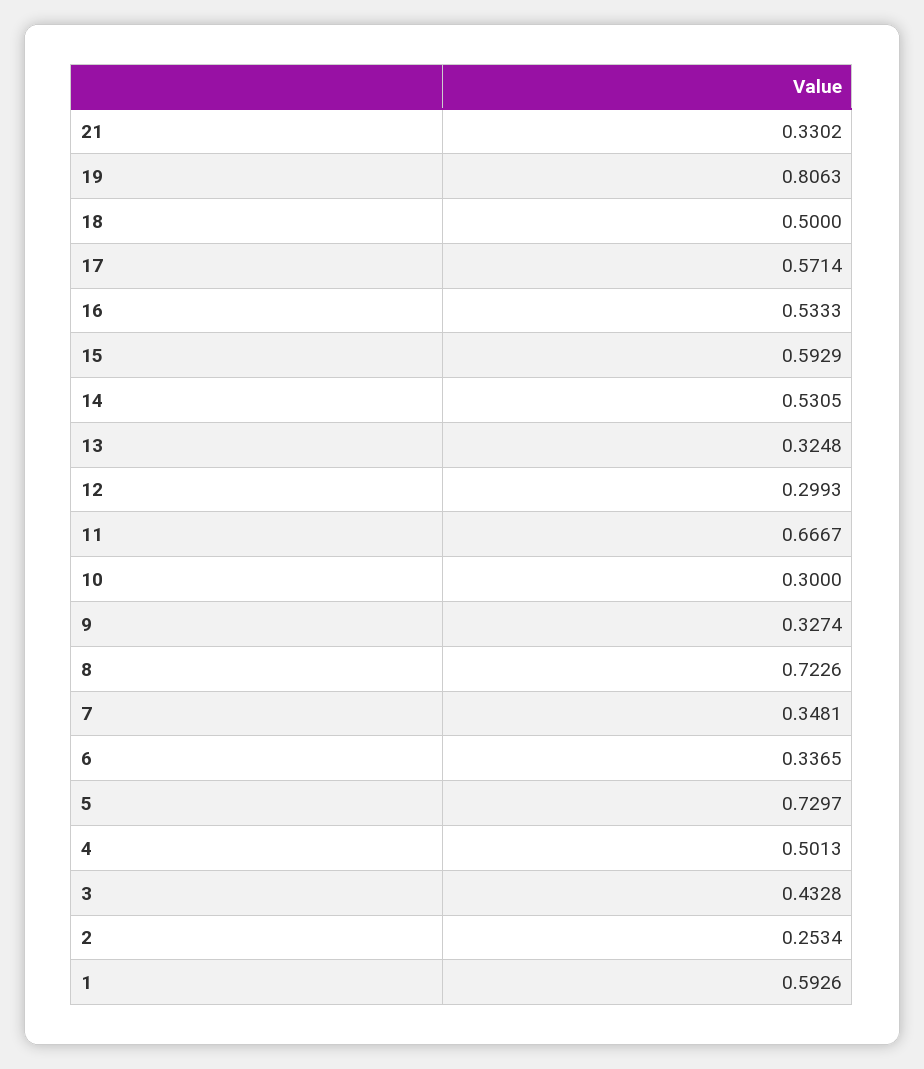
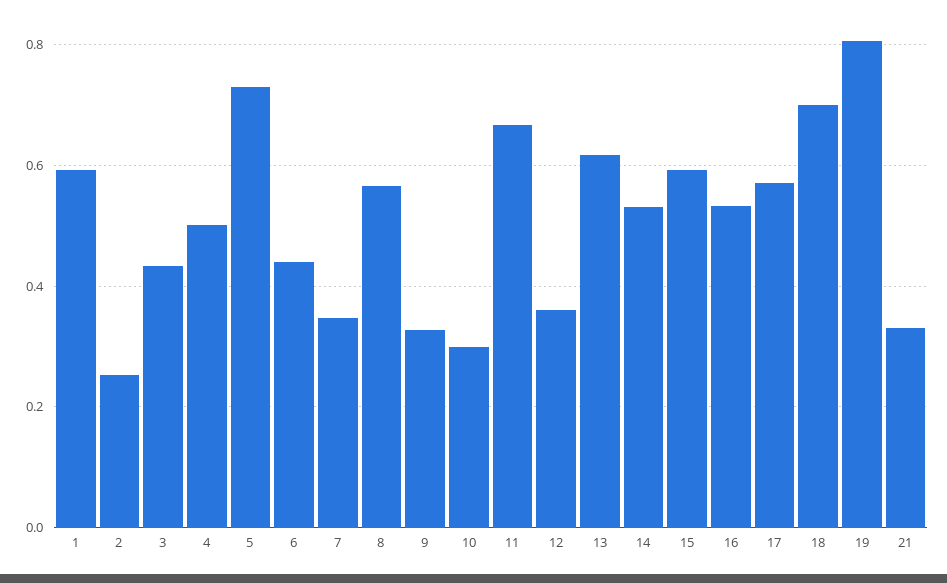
18: 0.5 -> 0.7
13: 0.3248 -> 0.62
12: 0.2993 -> 0.36
8: 0.7226 -> 0.56
6: 0.3365 -> 0.44

